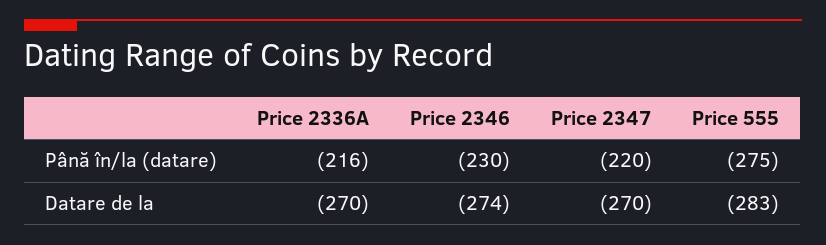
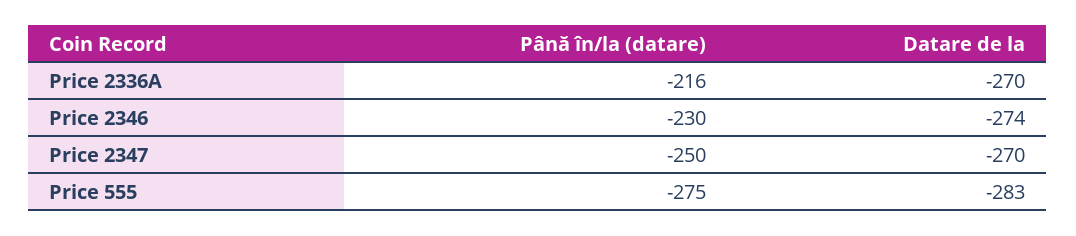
Price 2347, Până în/la (datare): -220 -> -250

